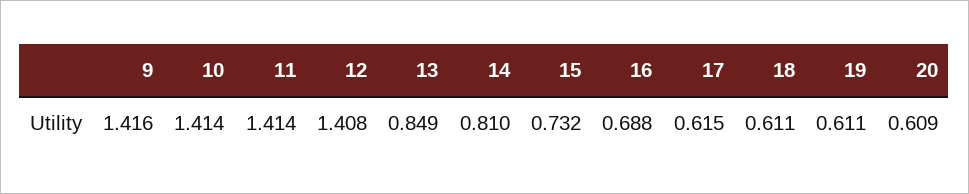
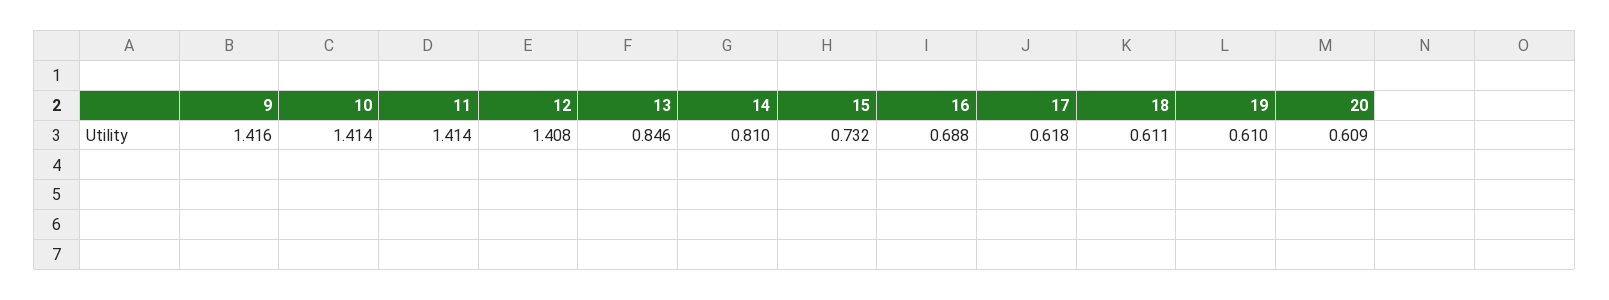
13: 0.849 -> 0.846
17: 0.615 -> 0.618
19: 0.611 -> 0.61

